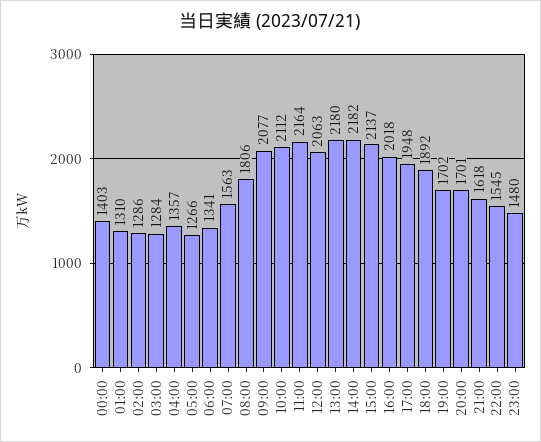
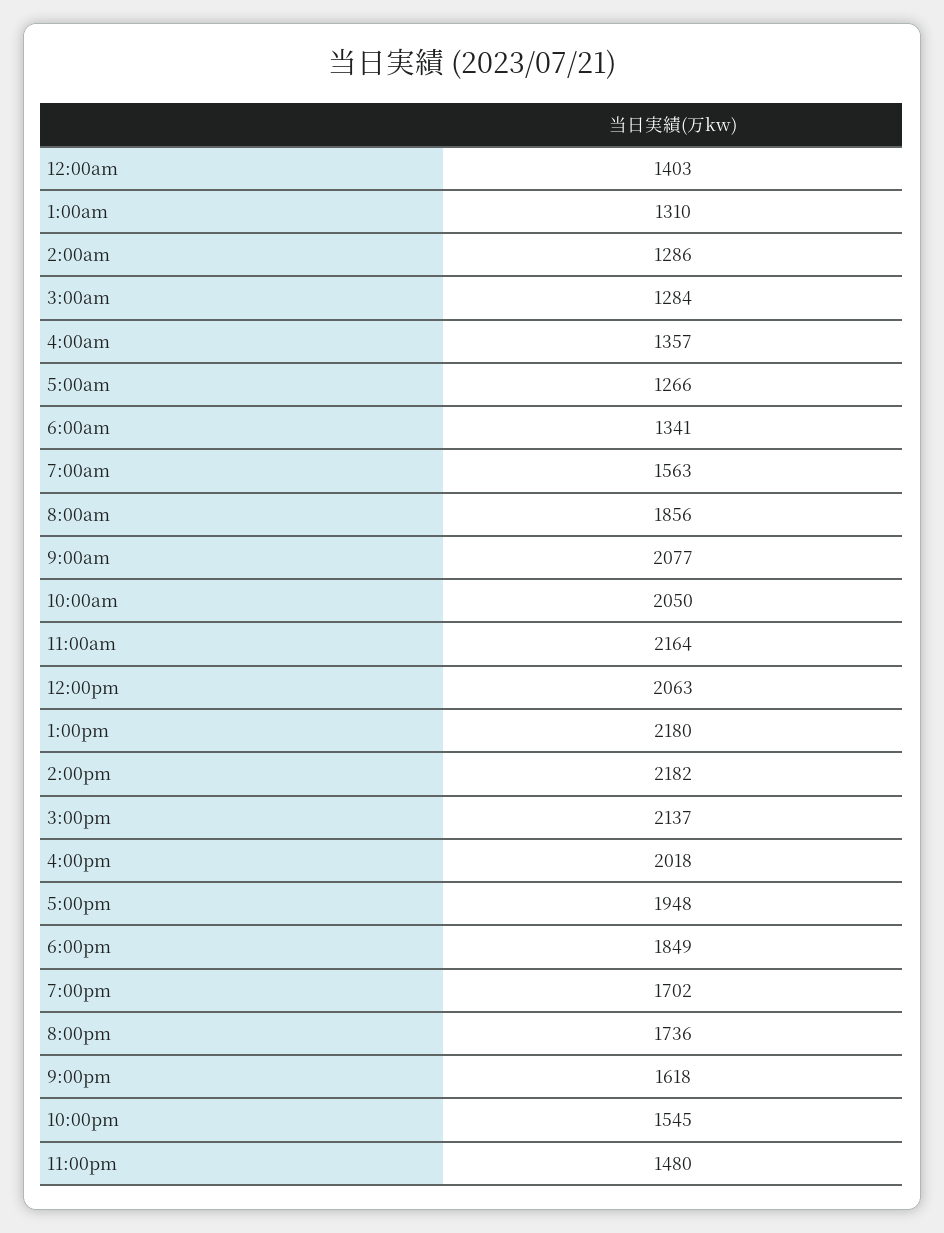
08:00: 1806 -> 1856
10:00: 2112 -> 2050
18:00: 1892 -> 1849
20:00: 1701 -> 1736

